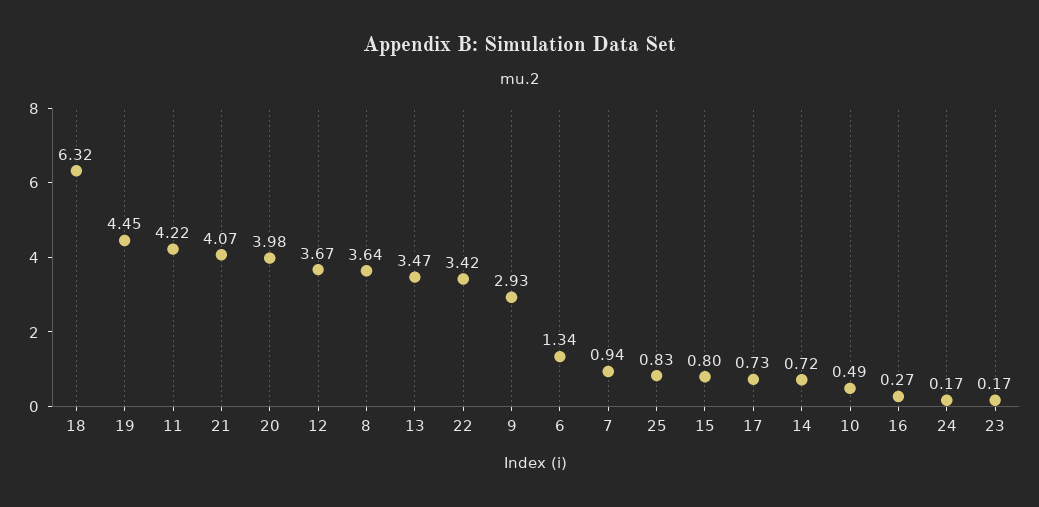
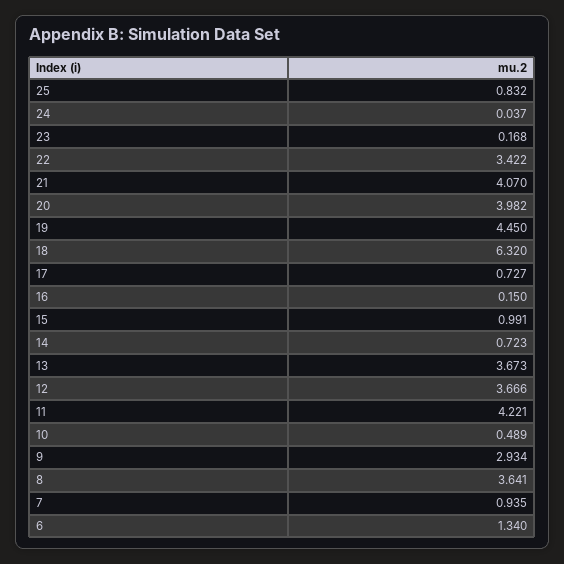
13: 3.47 -> 3.673
15: 0.8 -> 0.991
16: 0.27 -> 0.15
24: 0.17 -> 0.037

